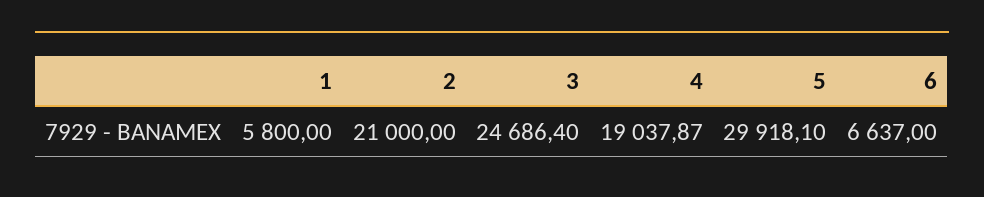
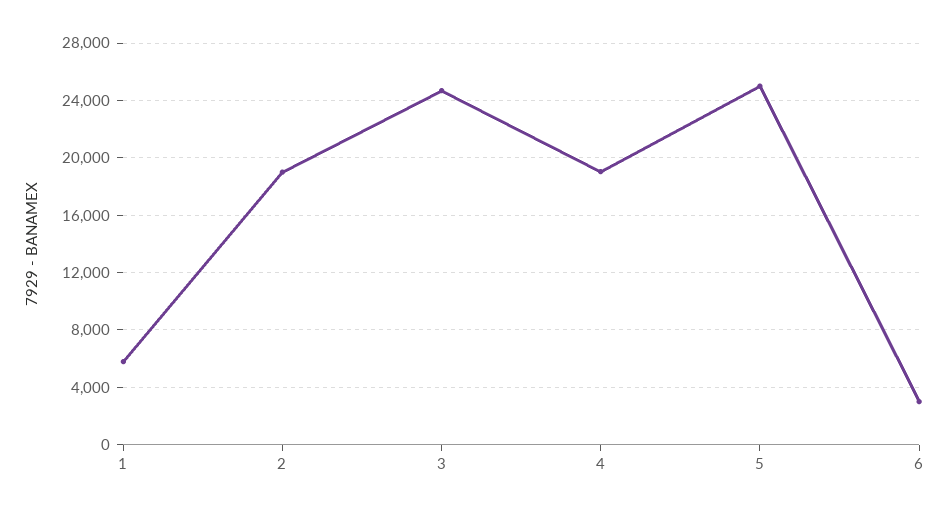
2: 21000 -> 19000
5: 29918.1 -> 25000
6: 6637 -> 3000

